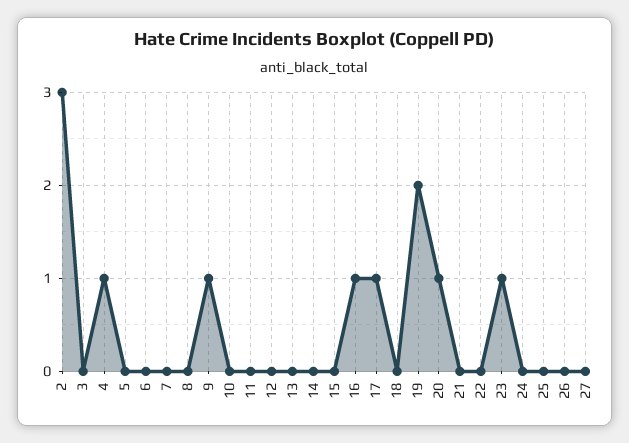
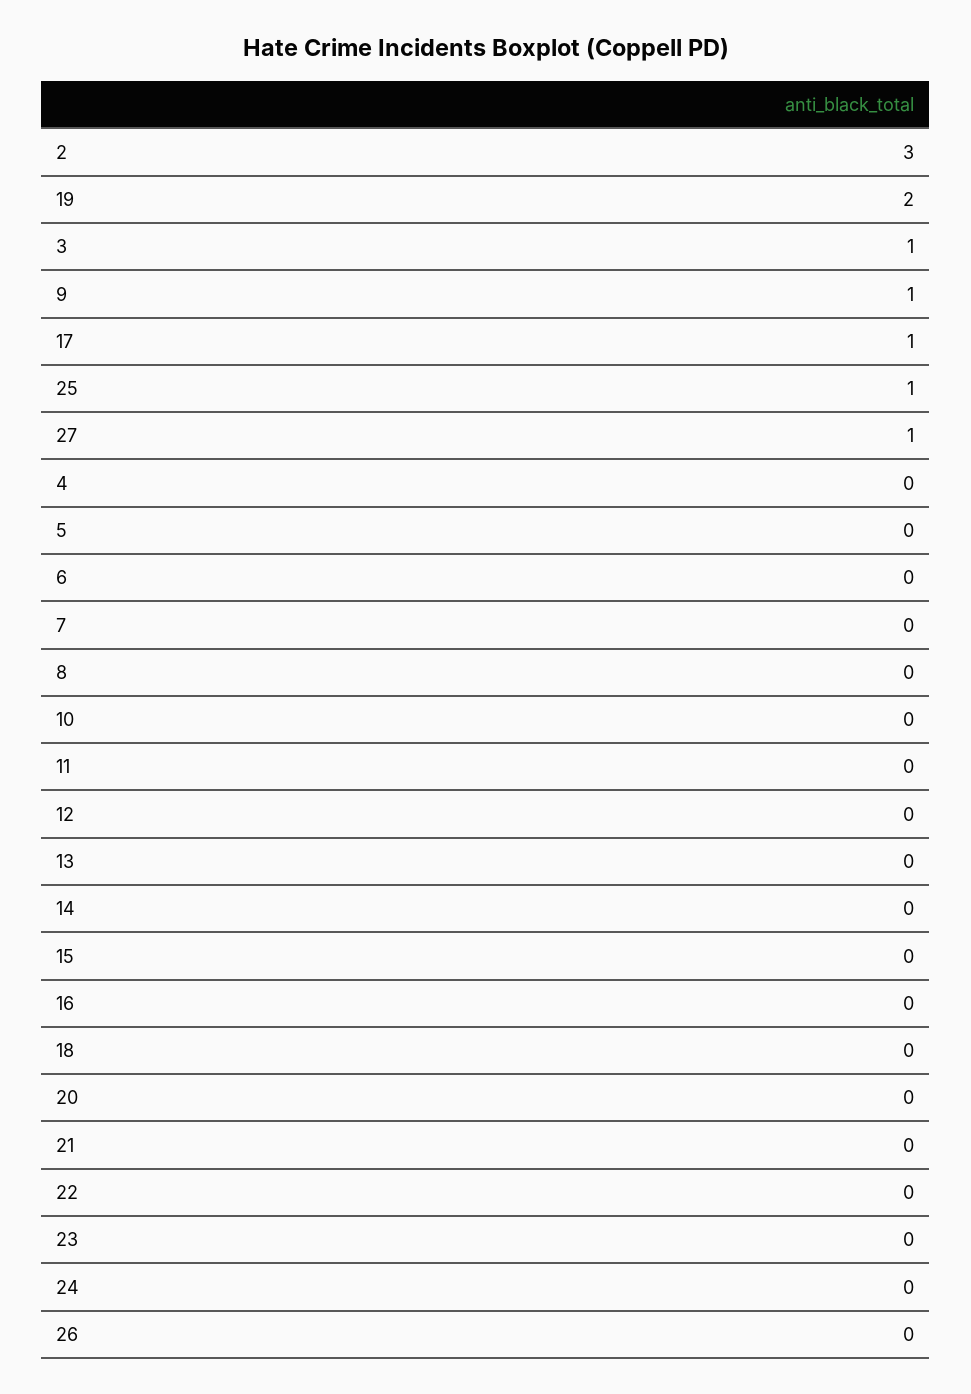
3: 0 -> 1
4: 1 -> 0
16: 1 -> 0
20: 1 -> 0
23: 1 -> 0
25: 0 -> 1
27: 0 -> 1

